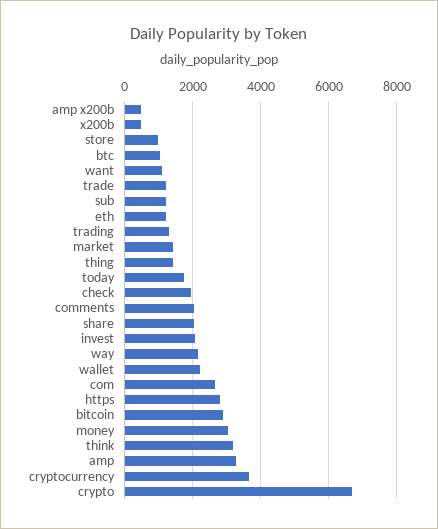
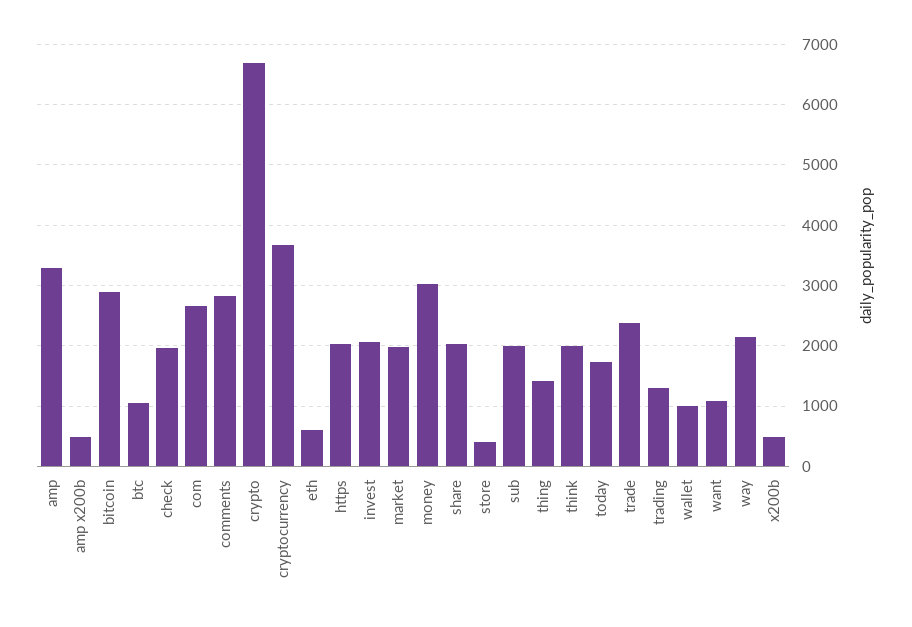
store: 1000 -> 400
trade: 1200 -> 2400
sub: 1200 -> 2000
eth: 1200 -> 600
market: 1400 -> 2000
comments: 2000 -> 2800
wallet: 2200 -> 1000
https: 2800 -> 2000
think: 3200 -> 2000

